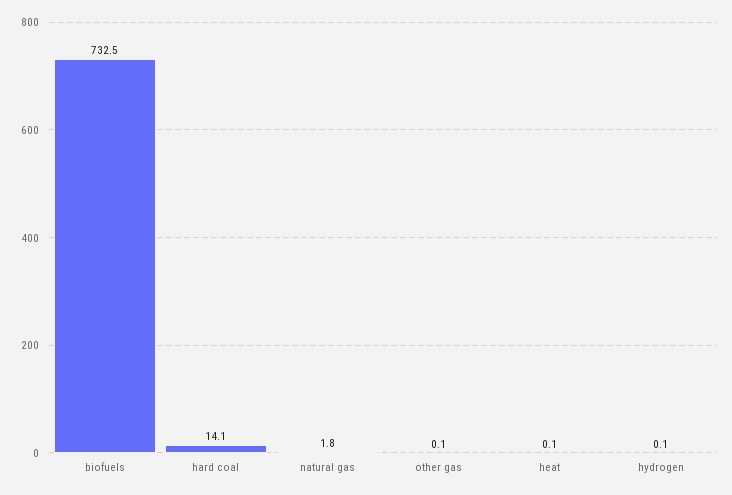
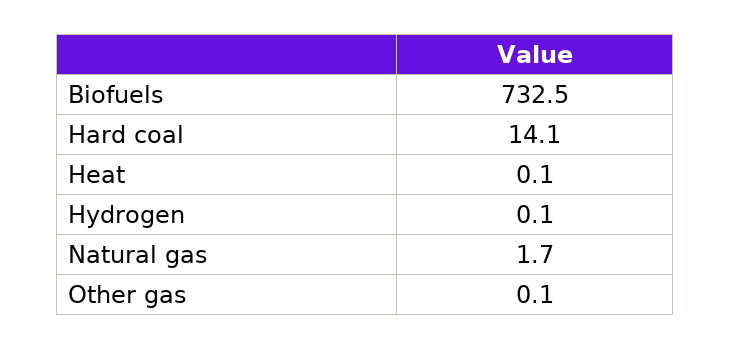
natural gas: 1.8 -> 1.7

